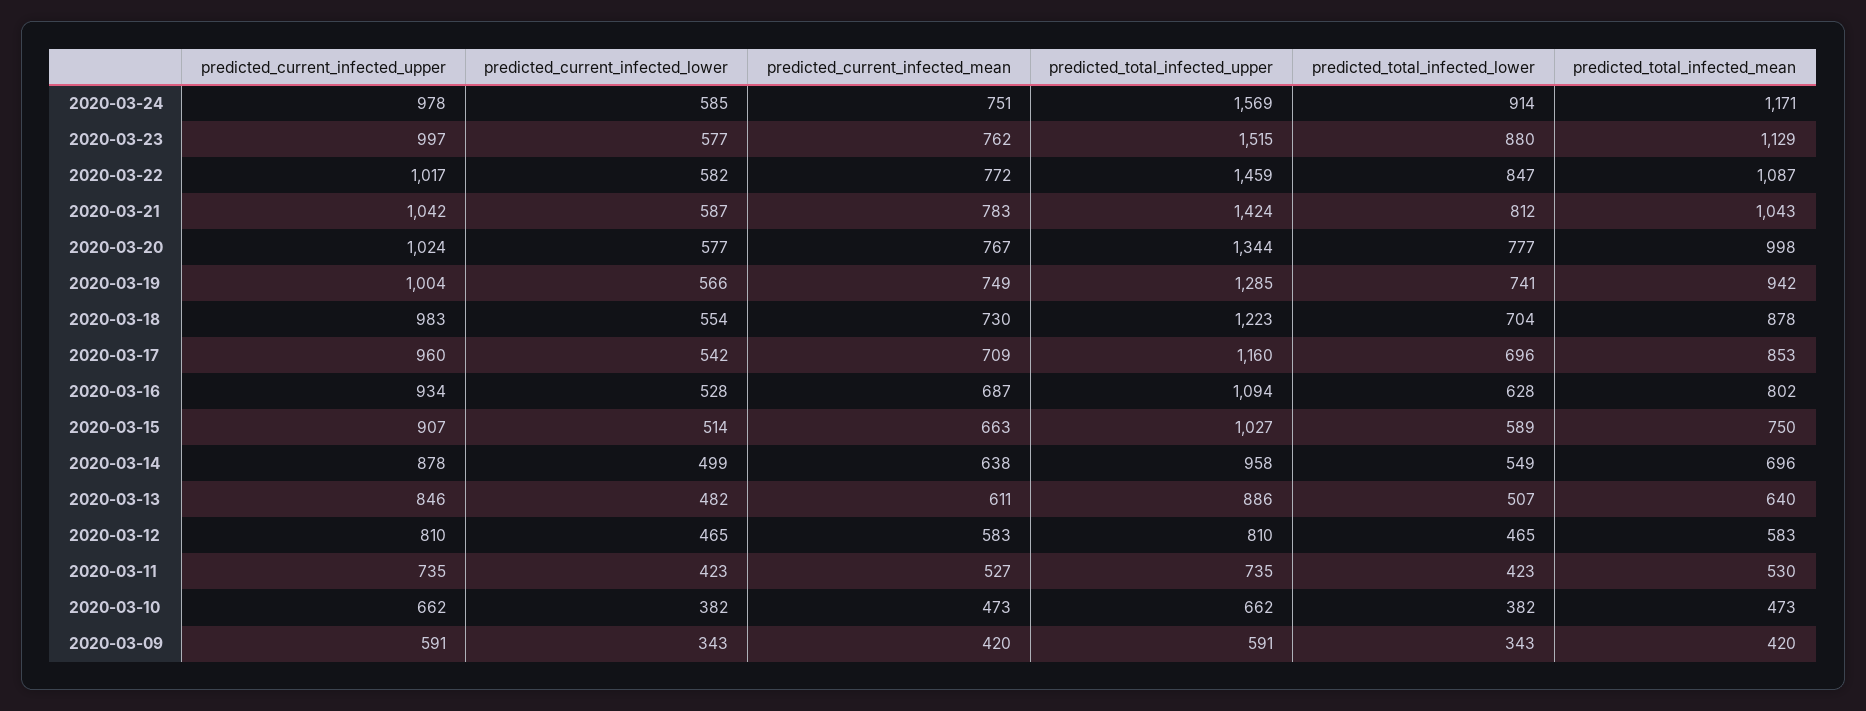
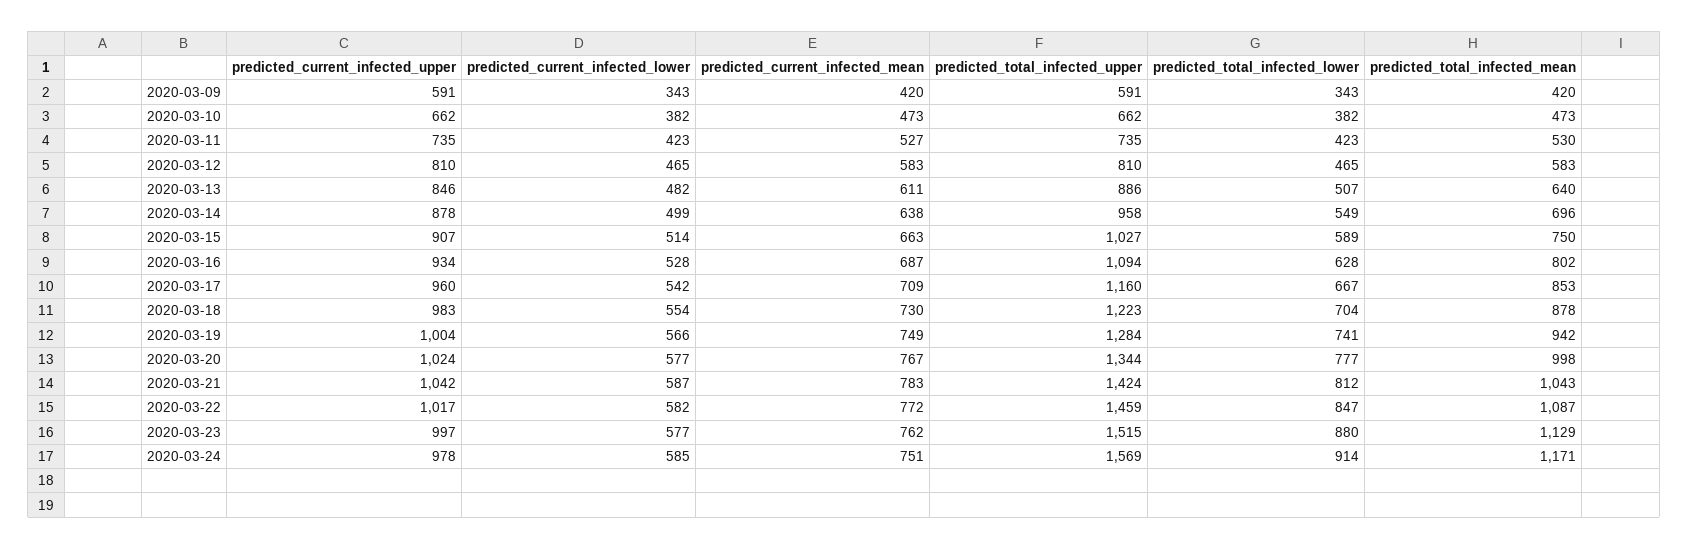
predicted_total_infected_upper, 2020-03-19: 1285 -> 1284
predicted_total_infected_lower, 2020-03-17: 696 -> 667

